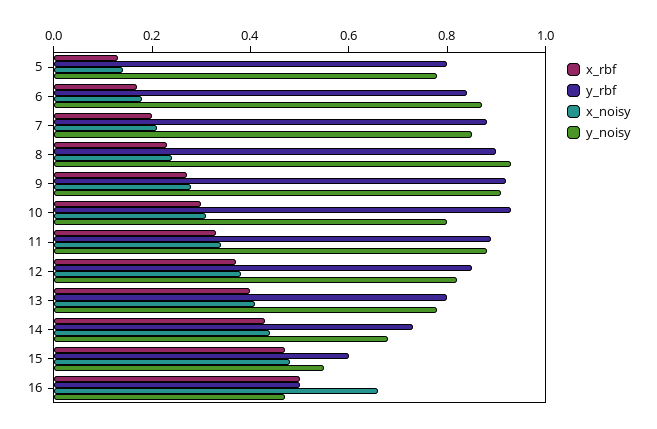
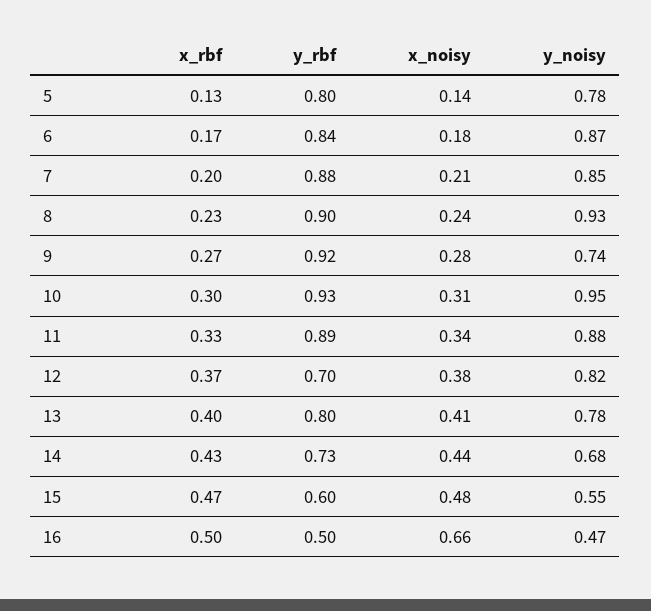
y_noisy, 9: 0.9 -> 0.74
y_noisy, 10: 0.8 -> 0.95
y_rbf, 12: 0.85 -> 0.7

